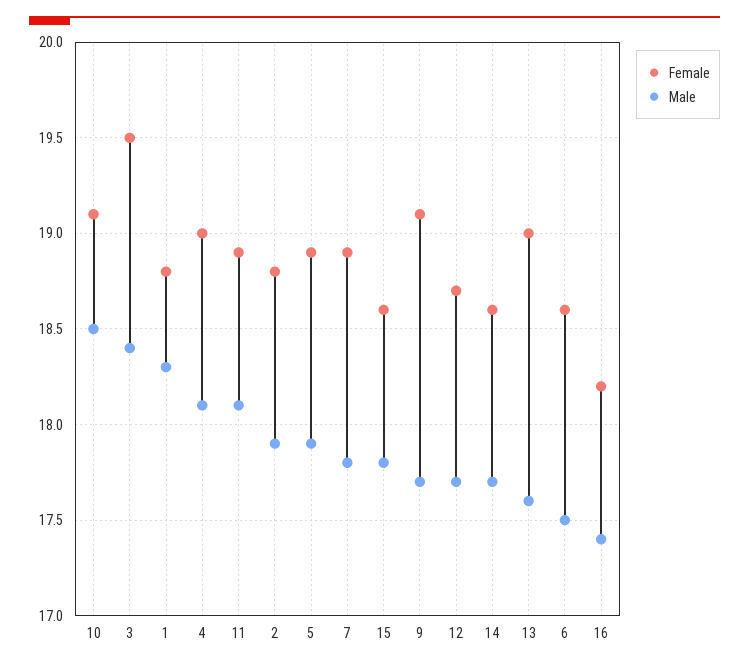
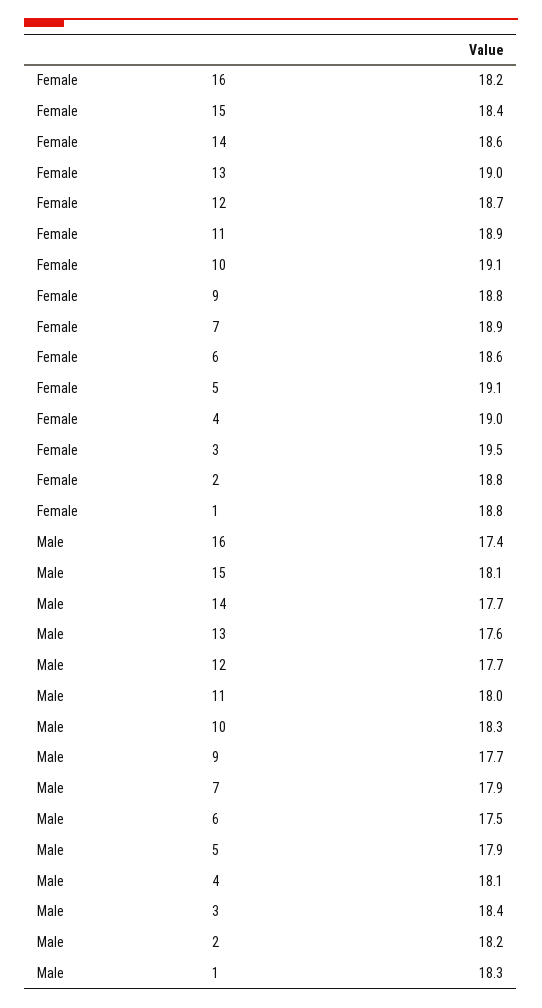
Male, 10: 18.5 -> 18.3
Male, 11: 18.1 -> 18
Male, 2: 17.9 -> 18.2
Female, 5: 18.9 -> 19.1
Male, 7: 17.8 -> 17.9
Female, 15: 18.6 -> 18.4
Male, 15: 17.8 -> 18.1
Female, 9: 19.1 -> 18.8

